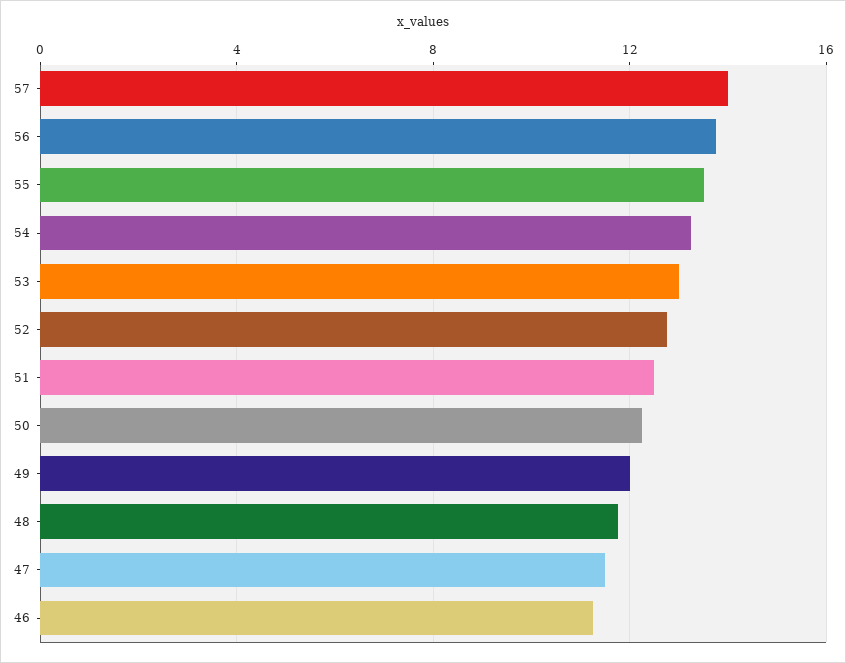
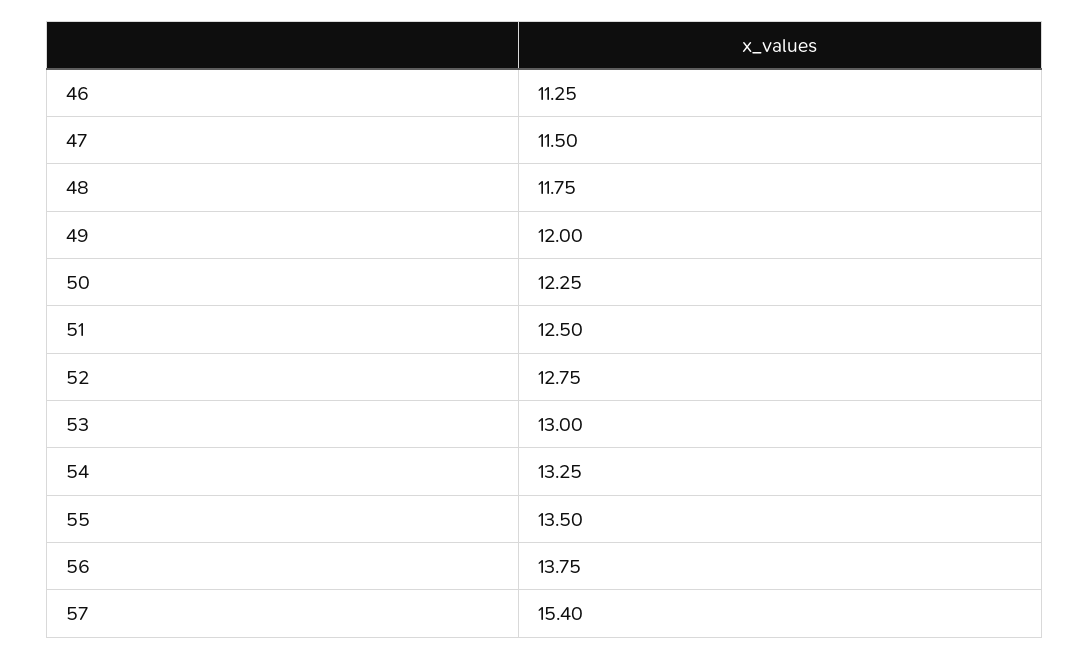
57: 14 -> 15.4

